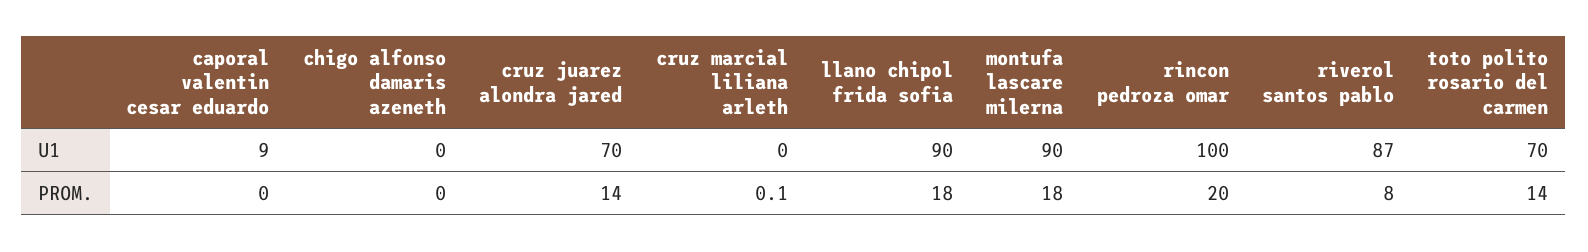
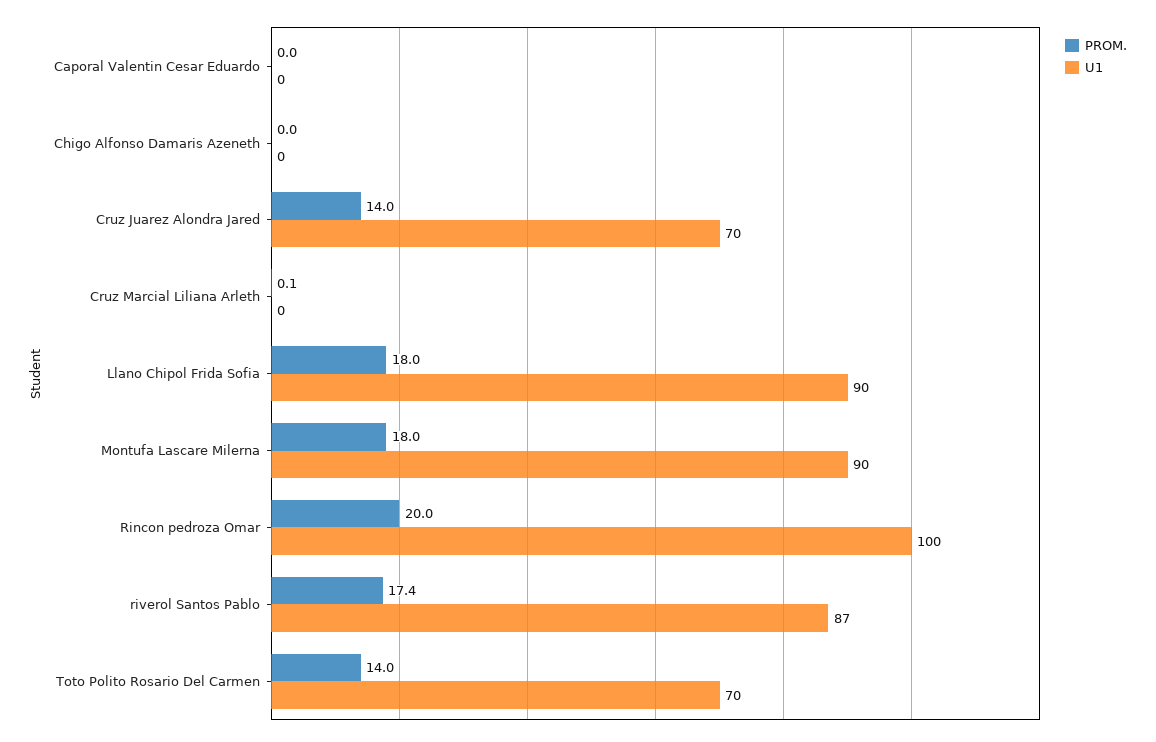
U1, caporal valentin cesar eduardo: 9 -> 0
PROM., riverol santos pablo: 8 -> 17.4

